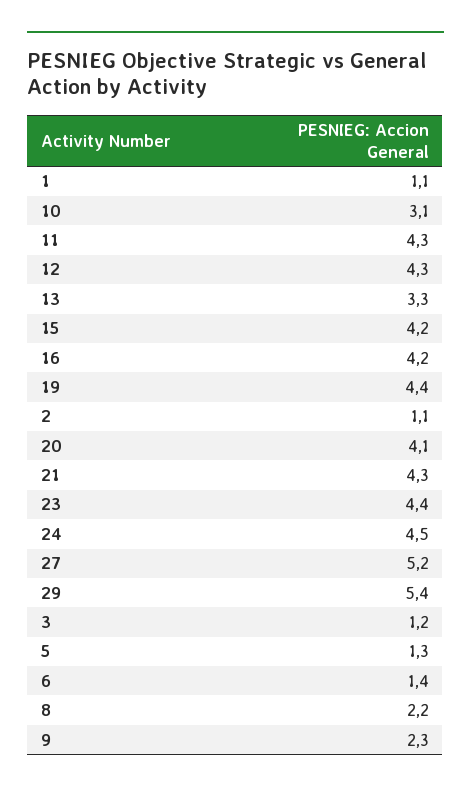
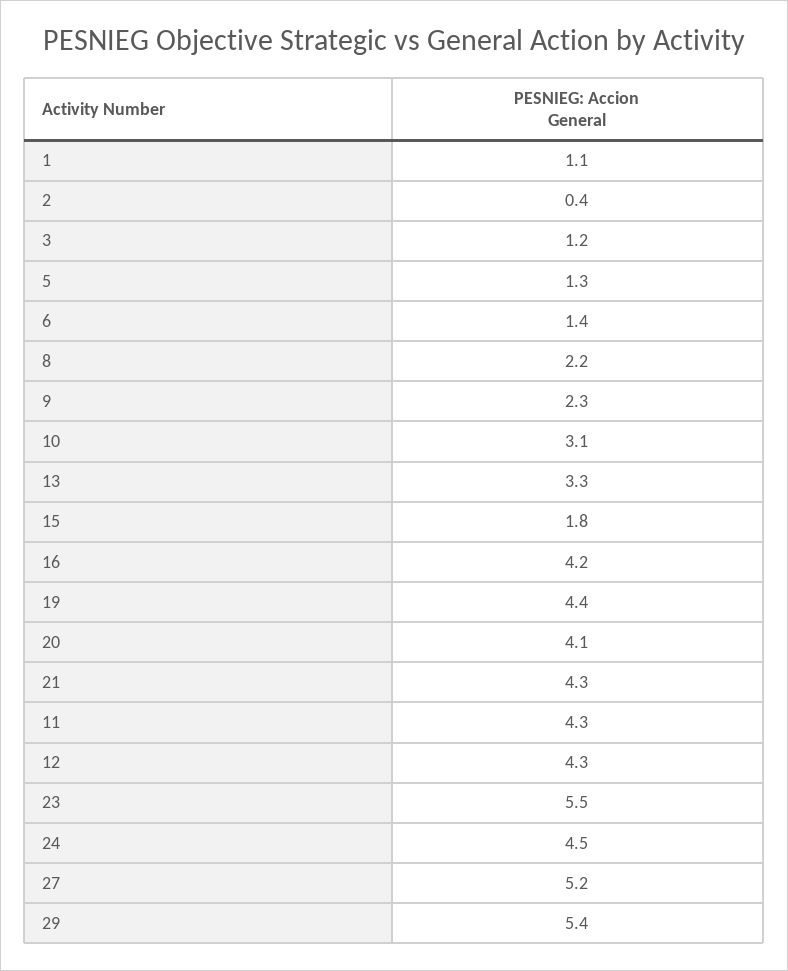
15: 4.2 -> 1.8
2: 1.1 -> 0.4
23: 4.4 -> 5.5

